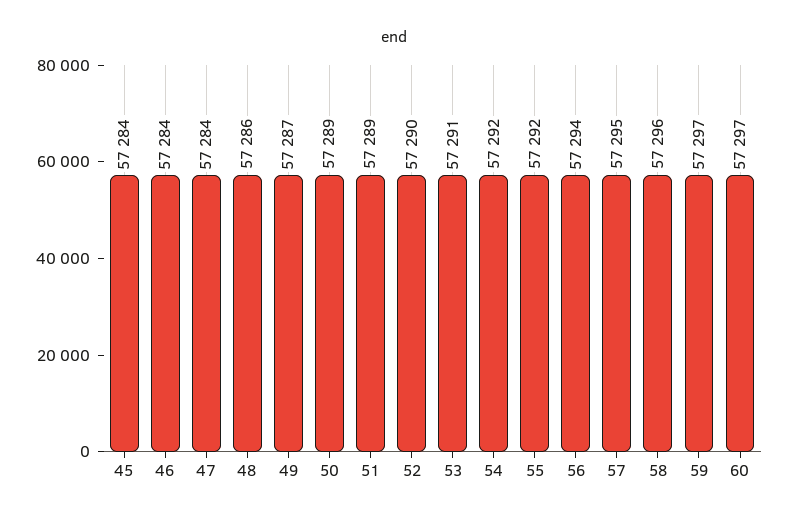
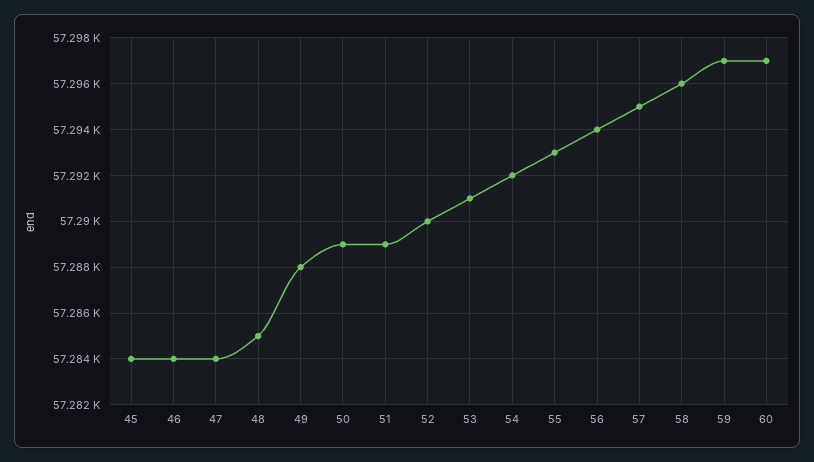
48: 57286 -> 57285
49: 57287 -> 57288
55: 57292 -> 57293

